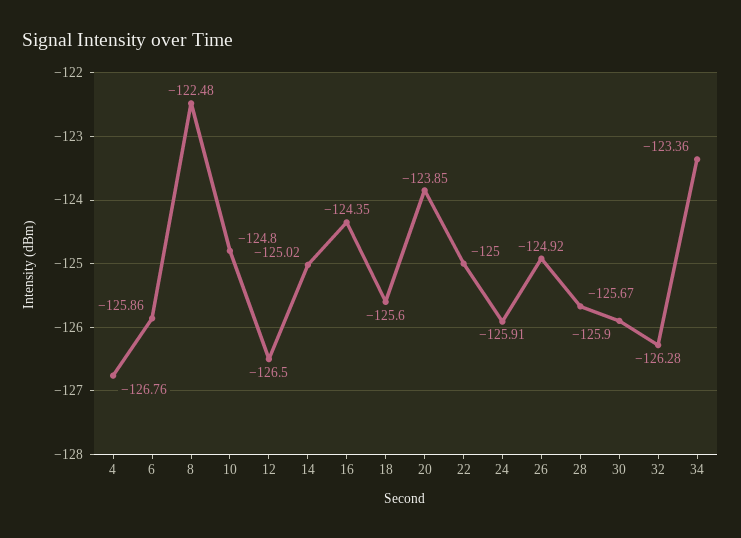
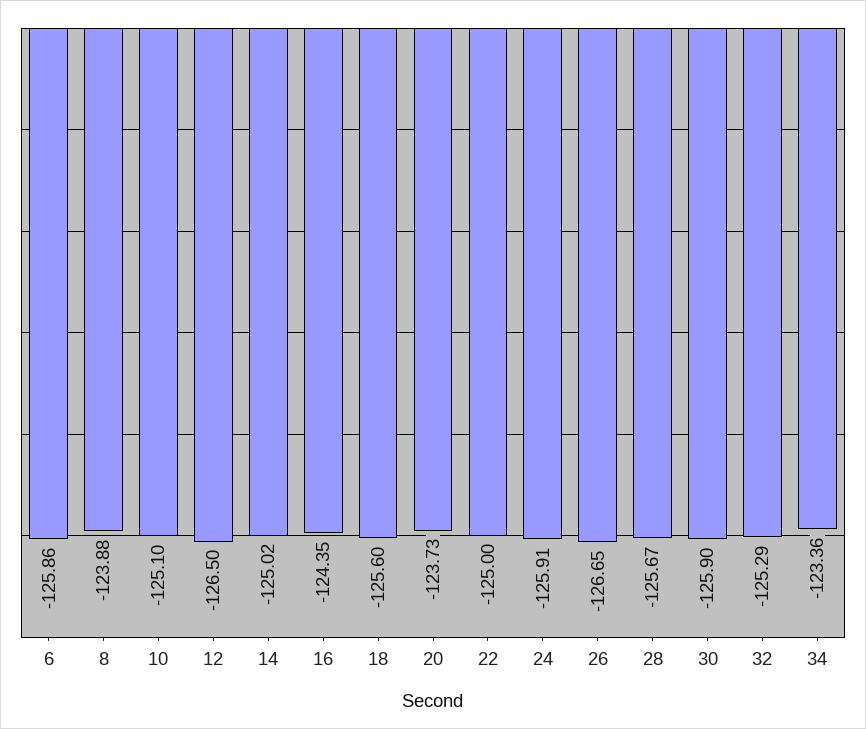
4: -126.76 -> none
8: -122.48 -> -123.88
10: -124.8 -> -125.1
20: -123.85 -> -123.73
26: -124.92 -> -126.65
32: -126.28 -> -125.29

